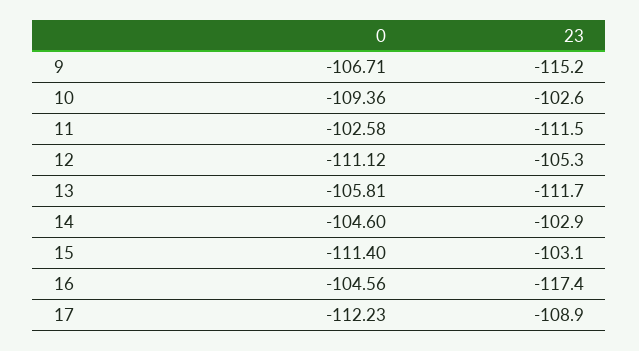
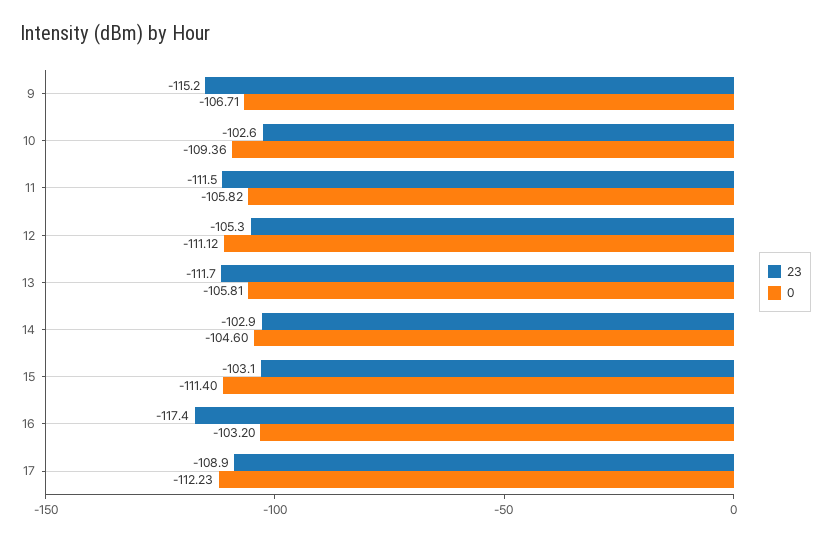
0, 11: -102.58 -> -105.82
0, 16: -104.56 -> -103.2

